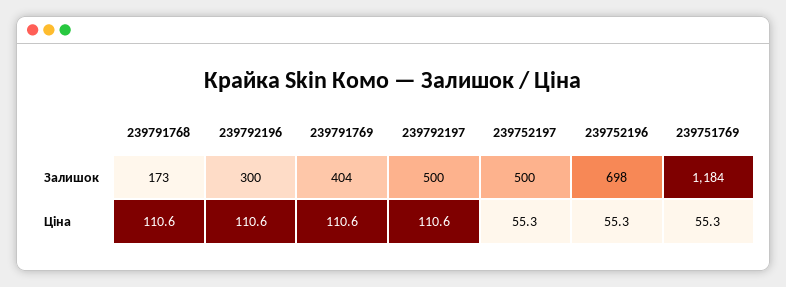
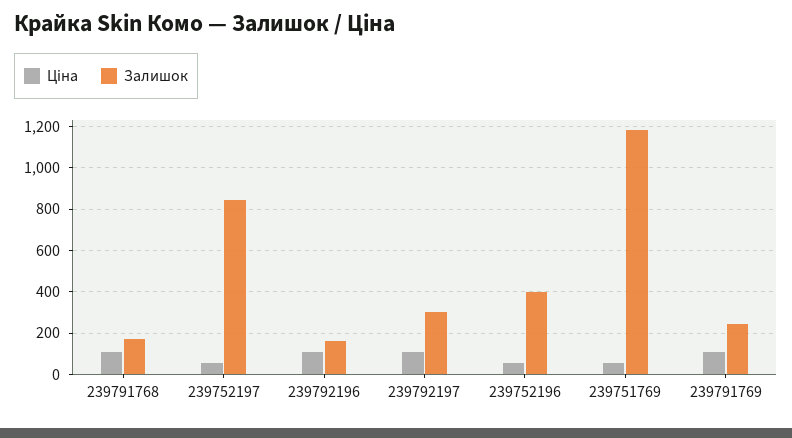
Залишок, 239792196: 300 -> 150
Залишок, 239791769: 404 -> 250
Залишок, 239792197: 500 -> 300
Залишок, 239752197: 500 -> 850
Залишок, 239752196: 698 -> 400

